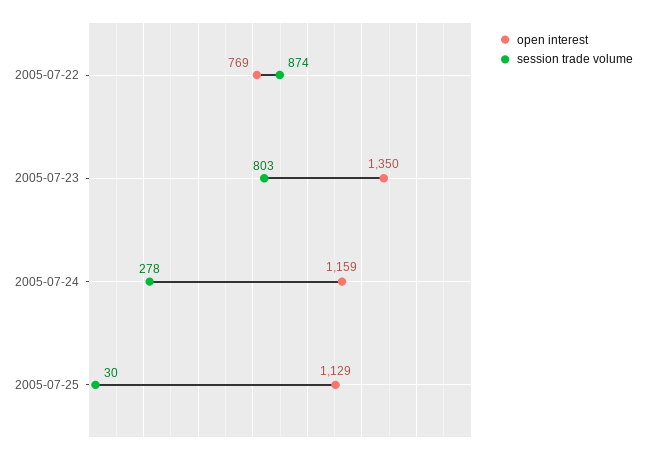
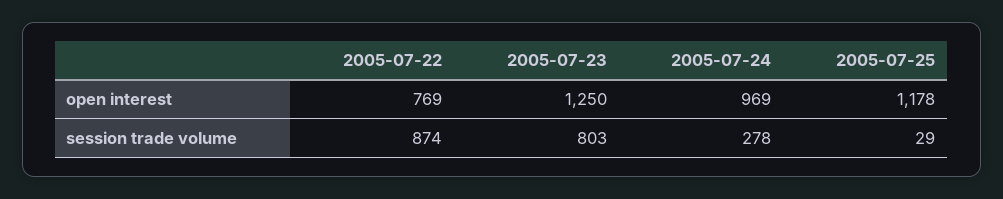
open interest, 2005-07-23: 1350 -> 1250
open interest, 2005-07-24: 1159 -> 969
open interest, 2005-07-25: 1129 -> 1178
session trade volume, 2005-07-25: 30 -> 29

